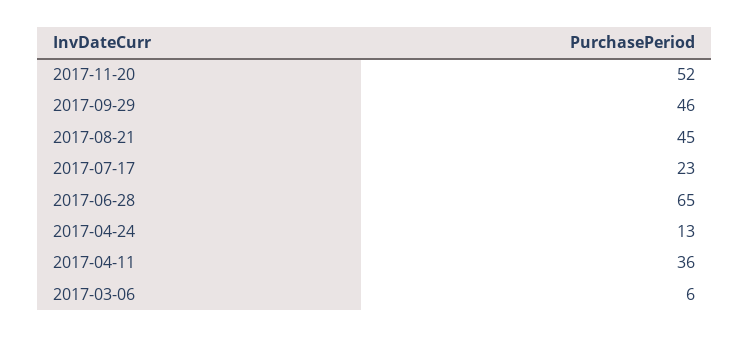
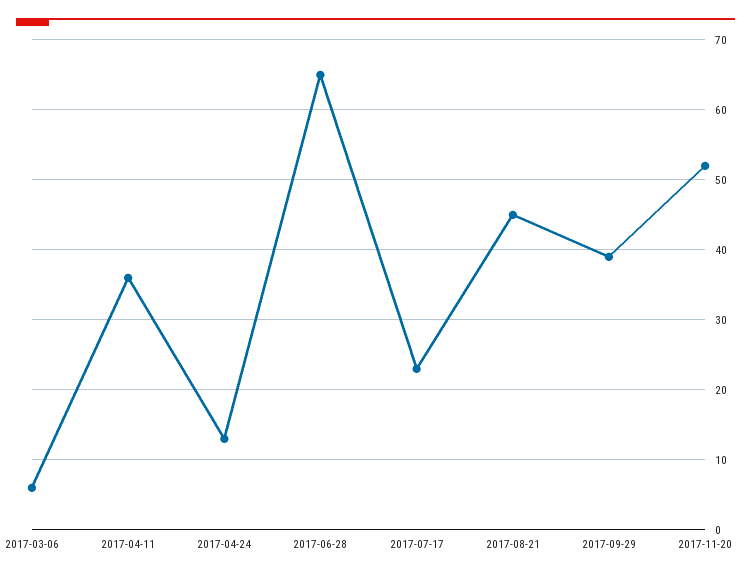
2017-09-29: 46 -> 39

